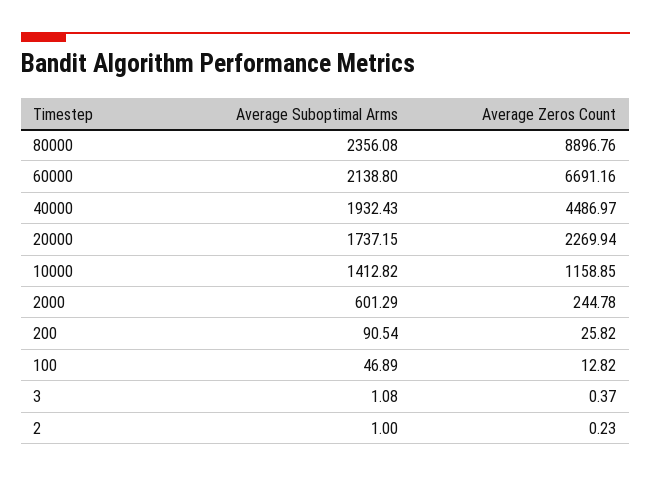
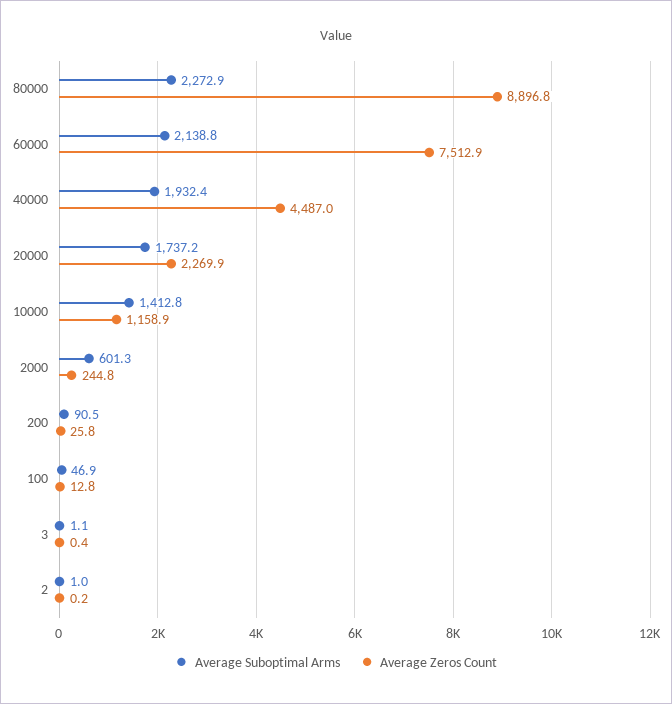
Average Suboptimal Arms, 80000: 2356.08 -> 2272.9
Average Zeros Count, 60000: 6691.16 -> 7512.9

